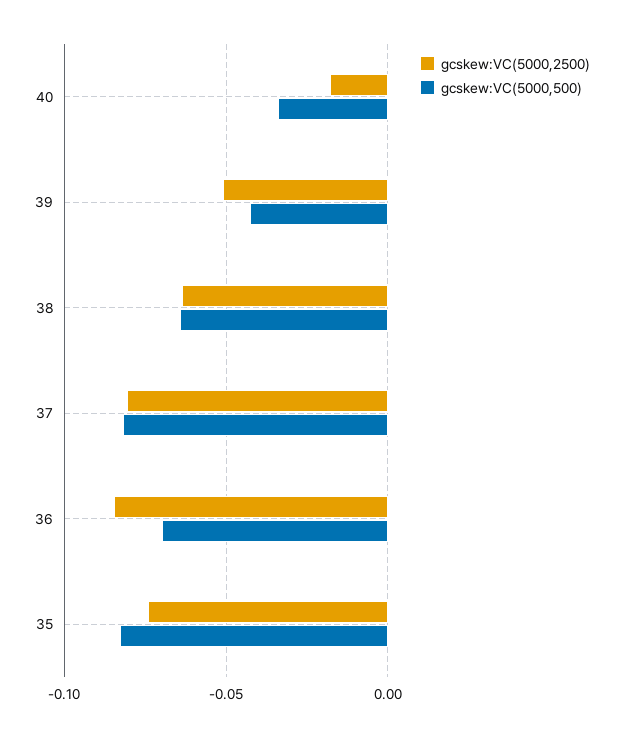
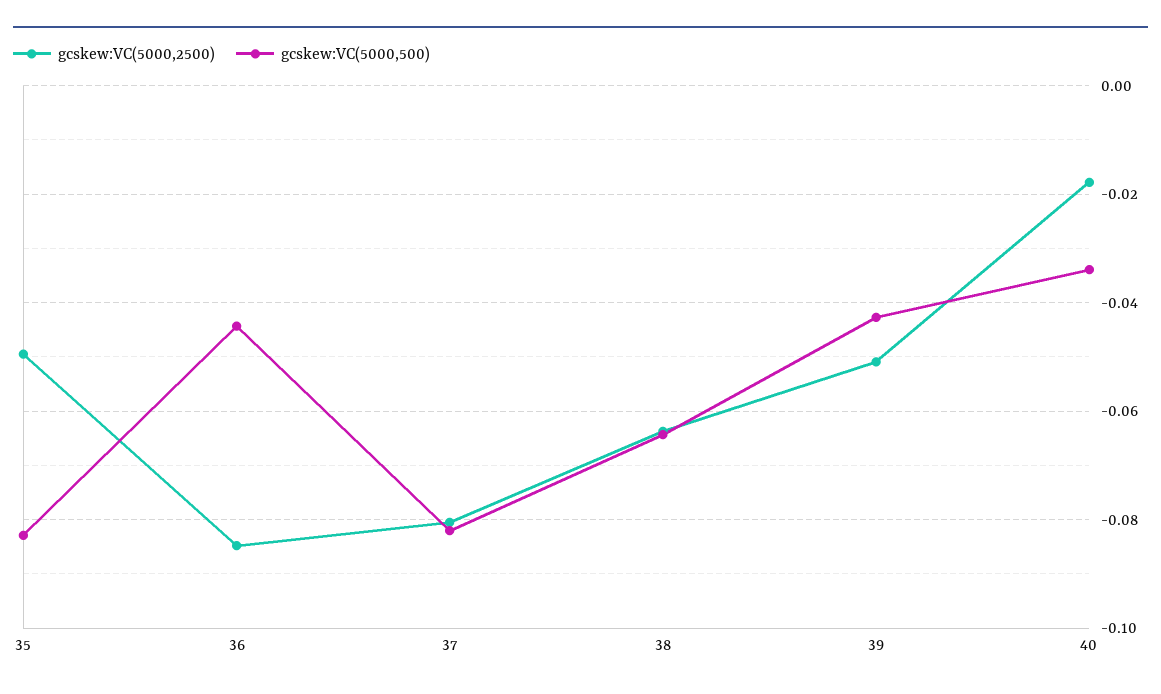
gcskew:VC(5000,500), 36: -0.07 -> -0.044
gcskew:VC(5000,2500), 35: -0.075 -> -0.05

